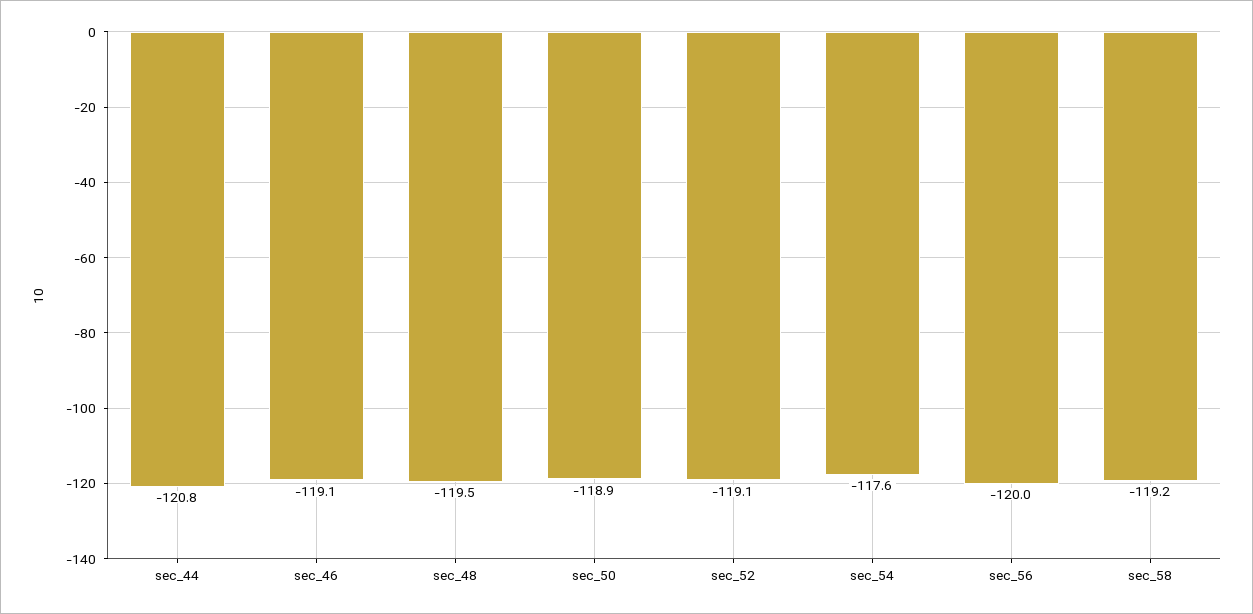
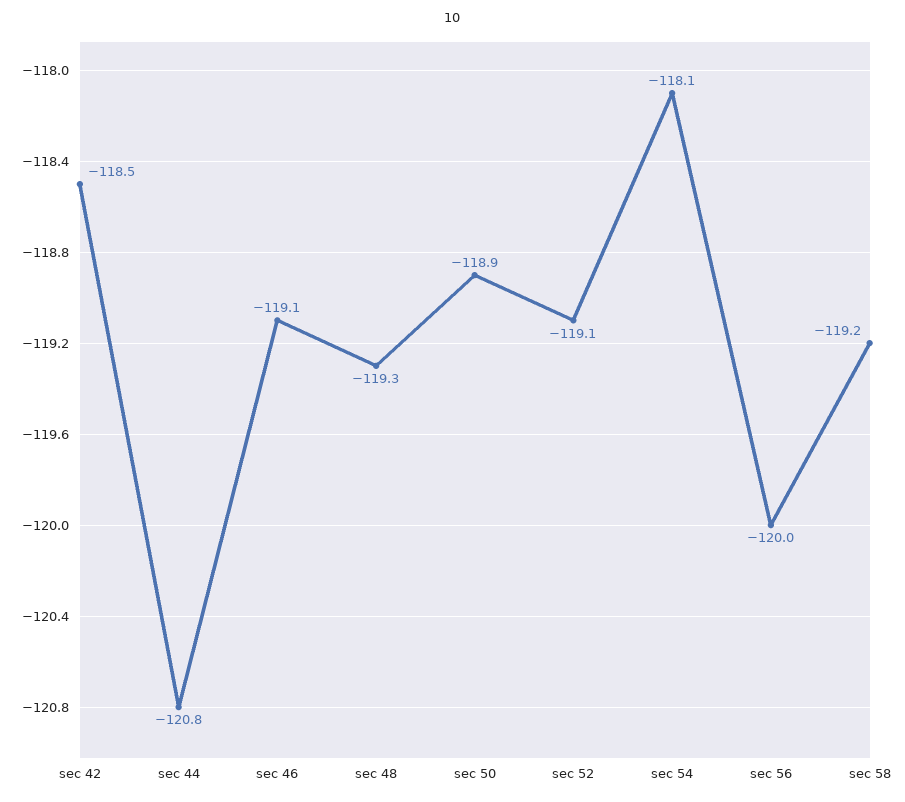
sec_48: -119.5 -> -119.3
sec_54: -117.6 -> -118.1
sec 42: none -> -118.5

